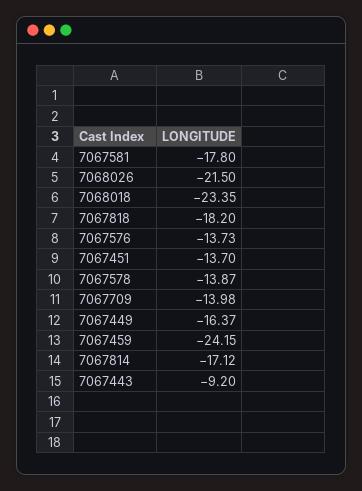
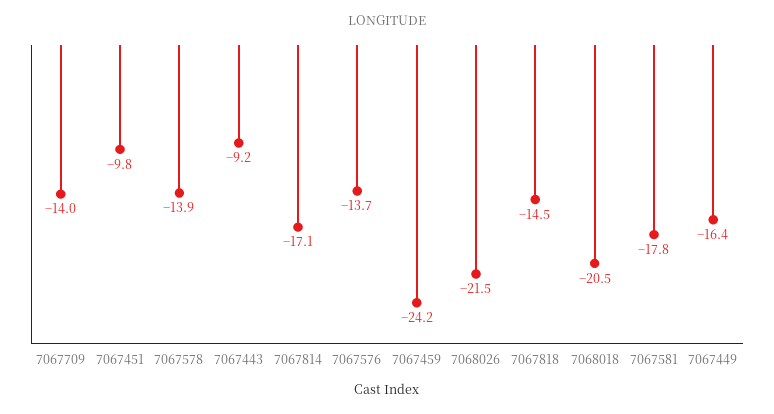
7068018: -23.35 -> -20.5
7067818: -18.2 -> -14.5
7067451: -13.7 -> -9.8

